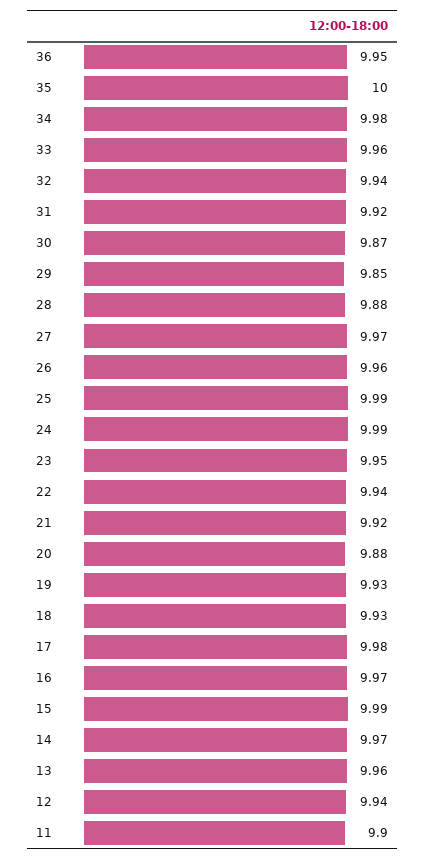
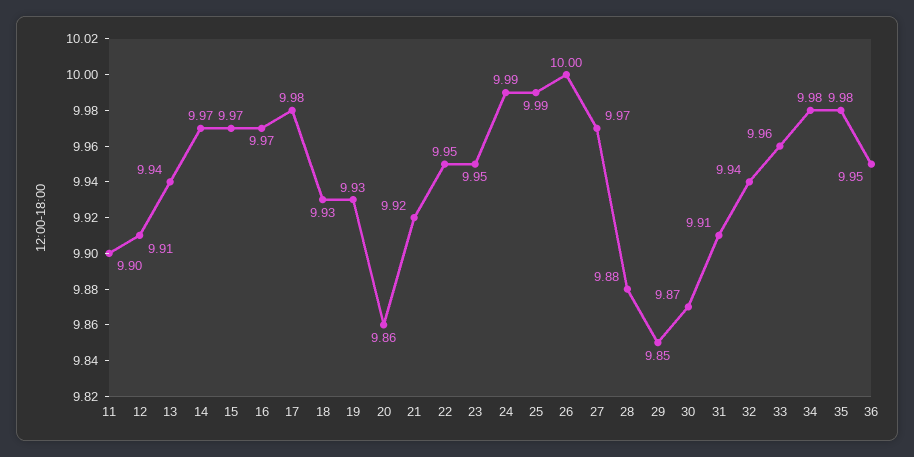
35: 10 -> 9.98
31: 9.92 -> 9.91
26: 9.96 -> 10
22: 9.94 -> 9.95
20: 9.88 -> 9.86
15: 9.99 -> 9.97
13: 9.96 -> 9.94
12: 9.94 -> 9.91

